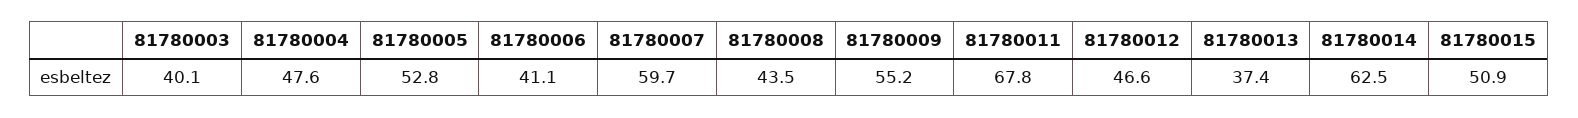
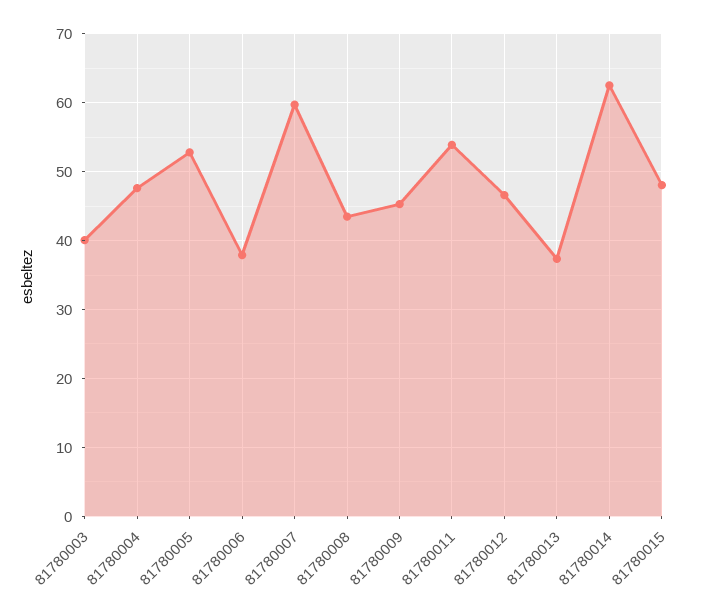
81780006: 41.1 -> 38
81780009: 55.2 -> 45
81780011: 67.8 -> 54
81780015: 50.9 -> 48

